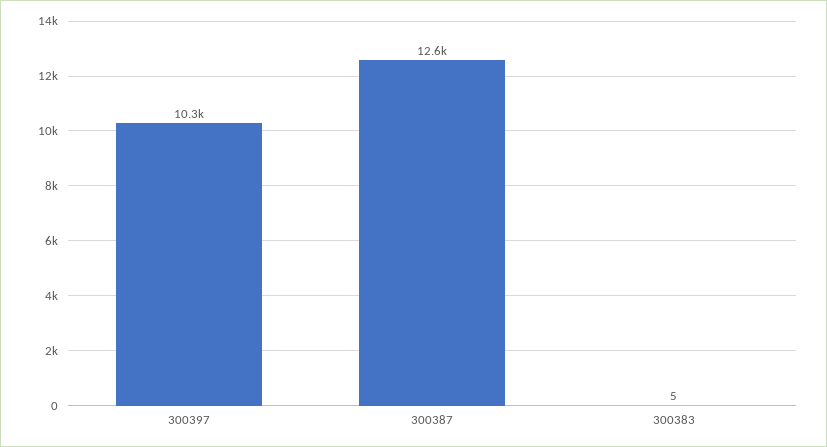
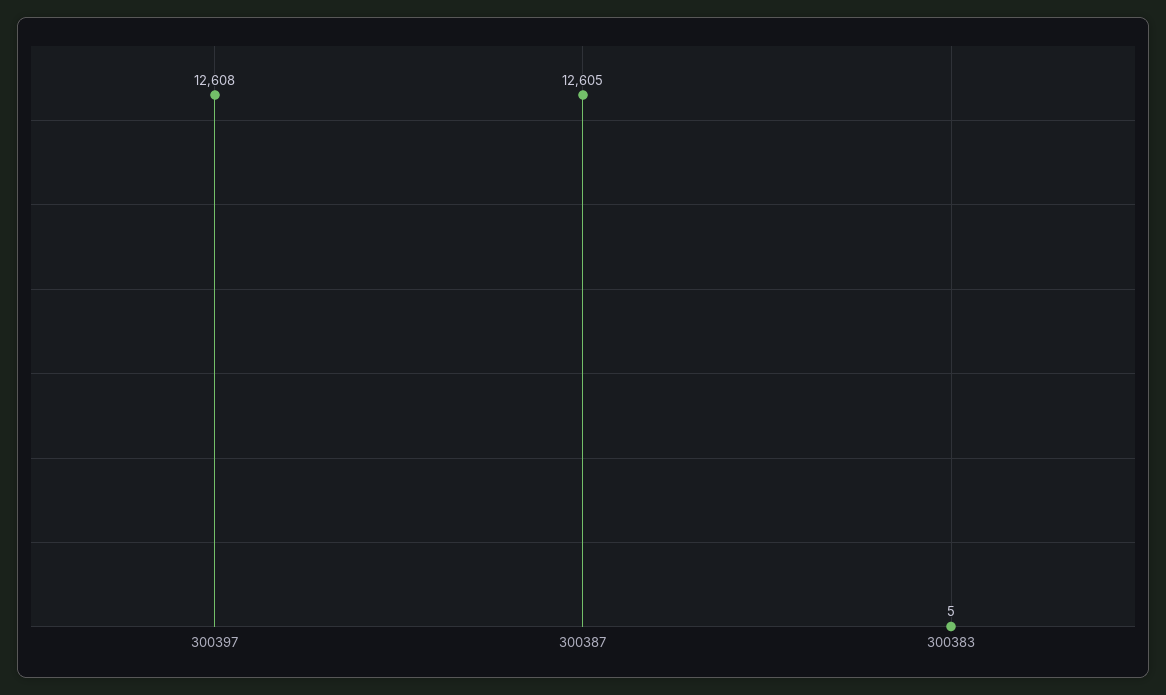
300397: 10300 -> 12608

